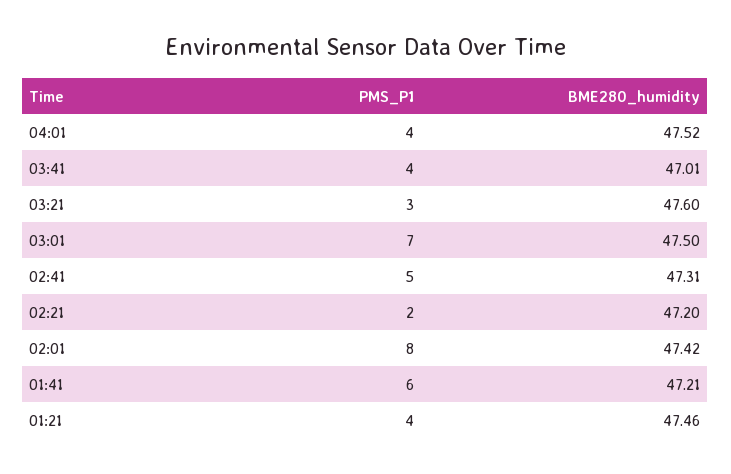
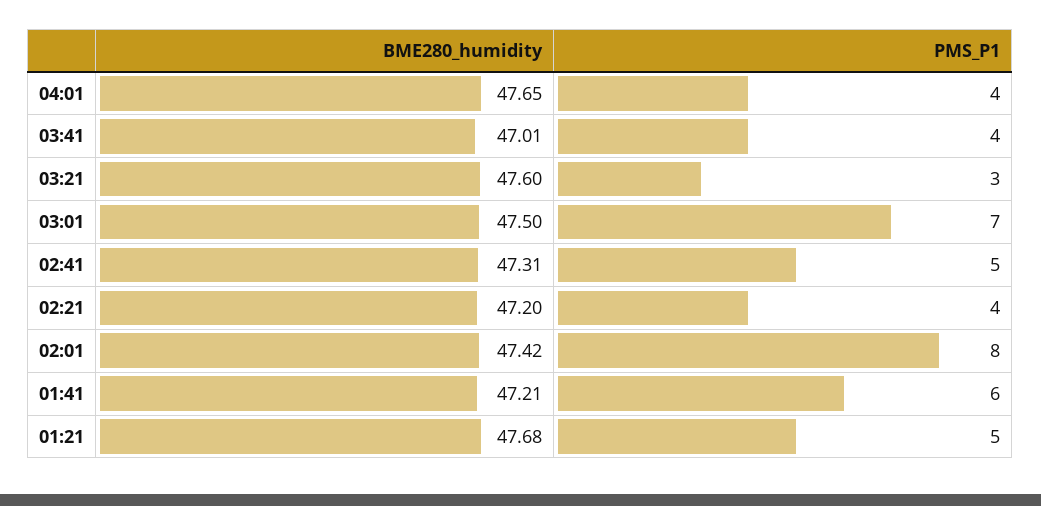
BME280_humidity, 04:01: 47.52 -> 47.65
PMS_P1, 02:21: 2 -> 4
PMS_P1, 01:21: 4 -> 5
BME280_humidity, 01:21: 47.46 -> 47.68

